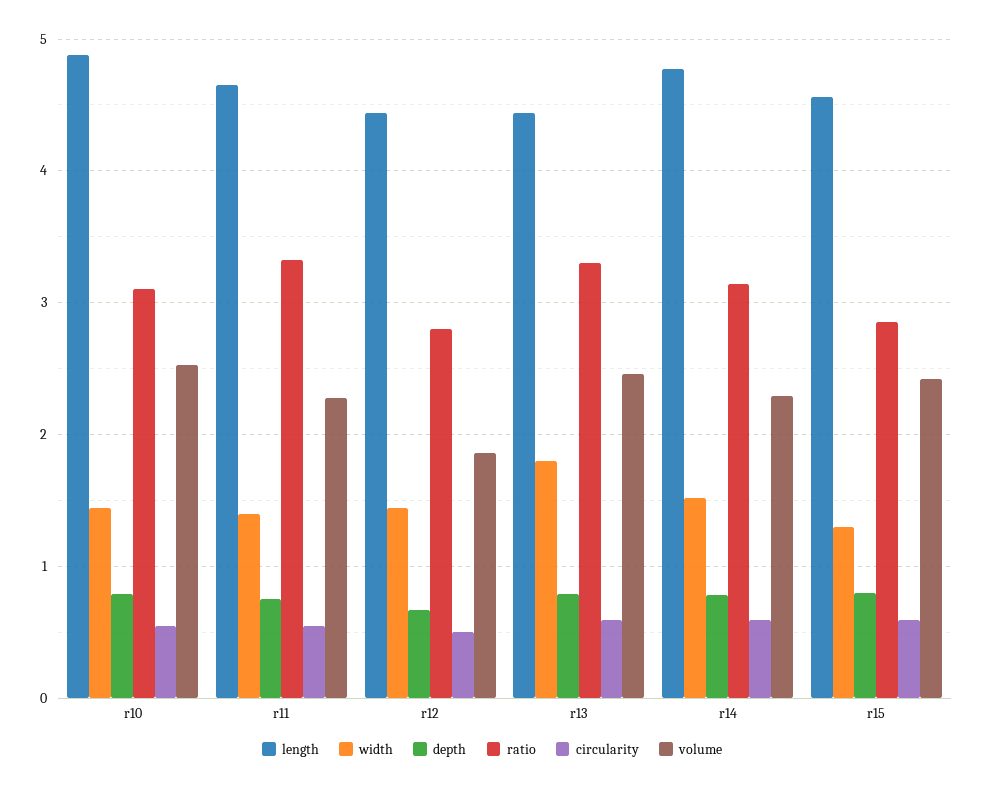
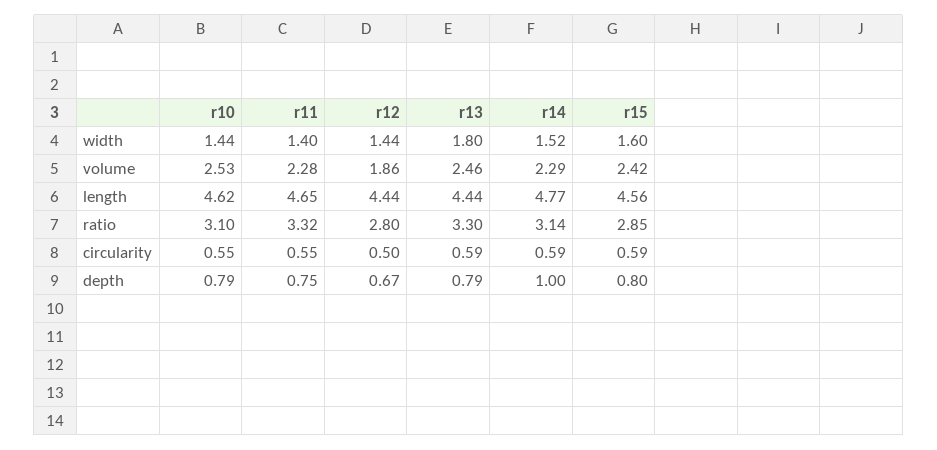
length, r10: 4.9 -> 4.62
depth, r14: 0.8 -> 1
width, r15: 1.3 -> 1.6

